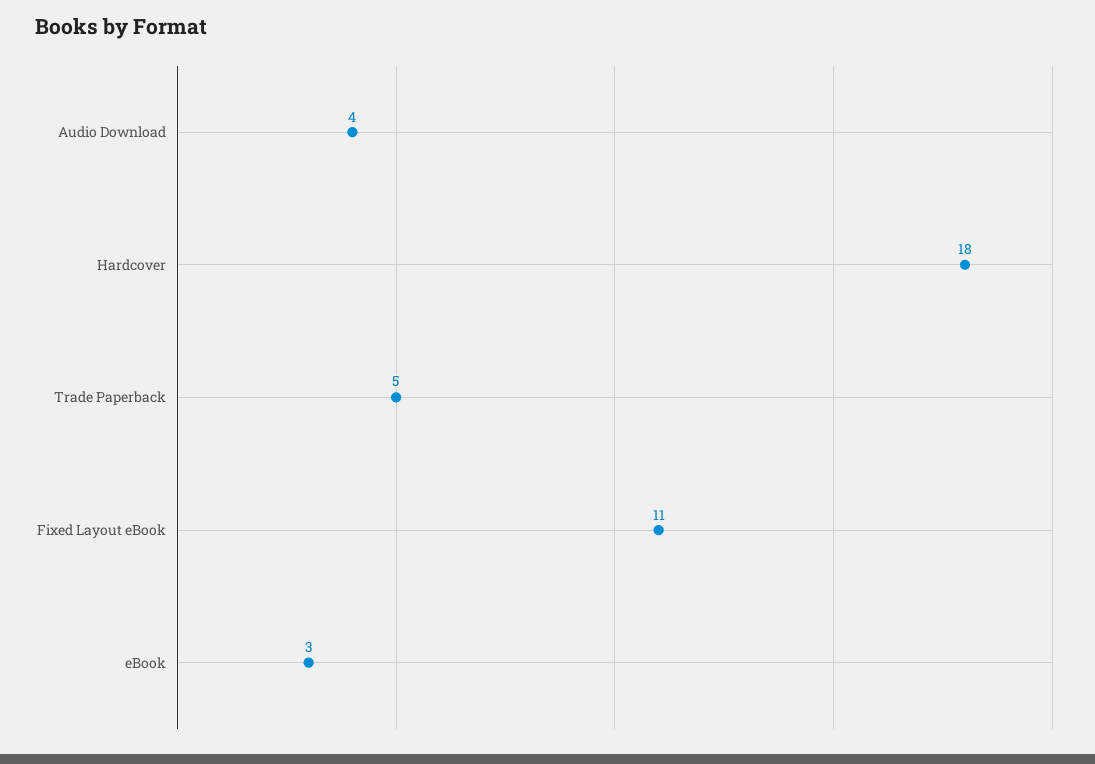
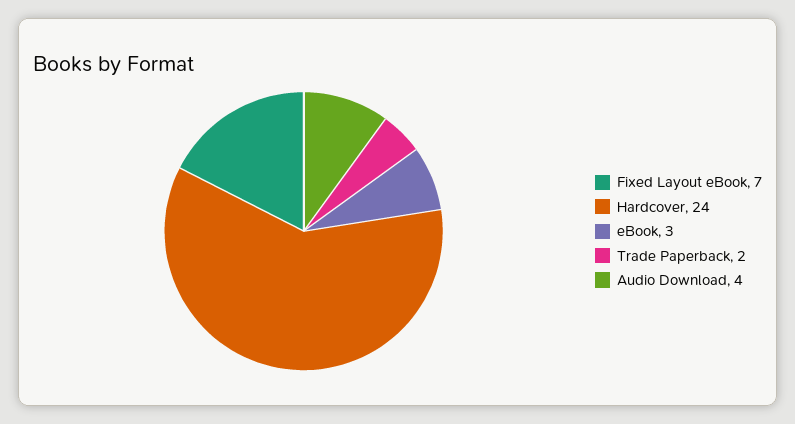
Hardcover: 18 -> 24
Trade Paperback: 5 -> 2
Fixed Layout eBook: 11 -> 7

